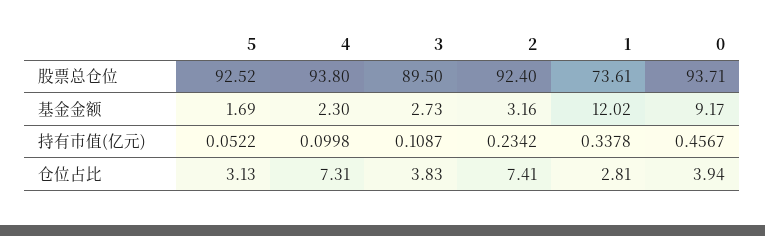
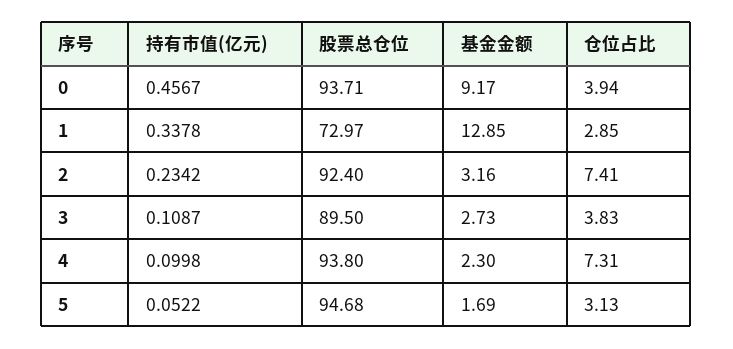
5, 股票总仓位: 92.52 -> 94.68
1, 股票总仓位: 73.61 -> 72.97
1, 基金金额: 12.02 -> 12.85
1, 仓位占比: 2.81 -> 2.85

